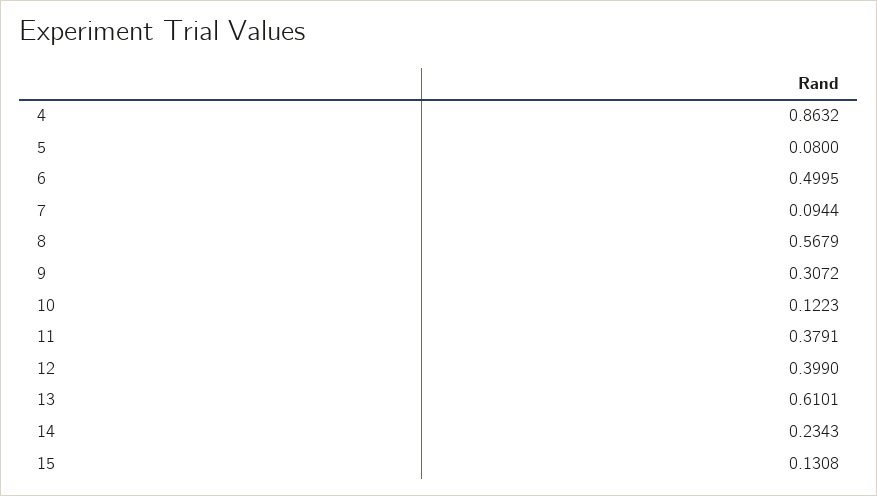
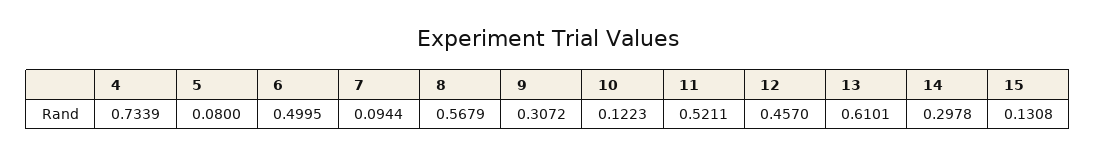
4: 0.8632 -> 0.7339
11: 0.3791 -> 0.5211
12: 0.399 -> 0.457
14: 0.2343 -> 0.2978

